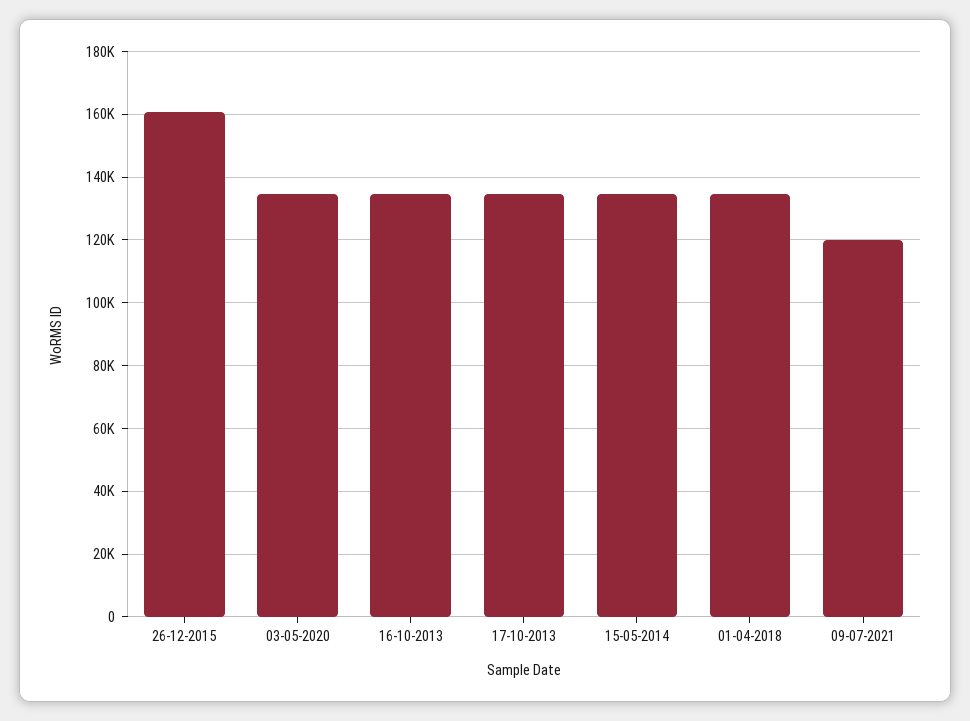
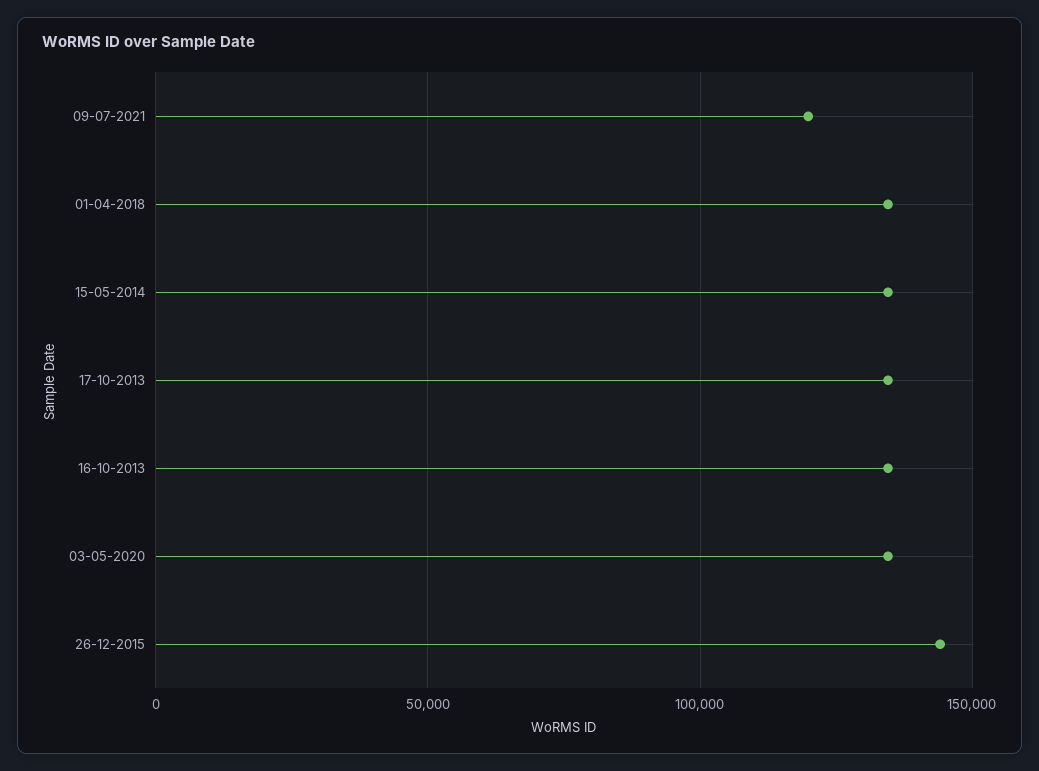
26-12-2015: 160000 -> 145000

